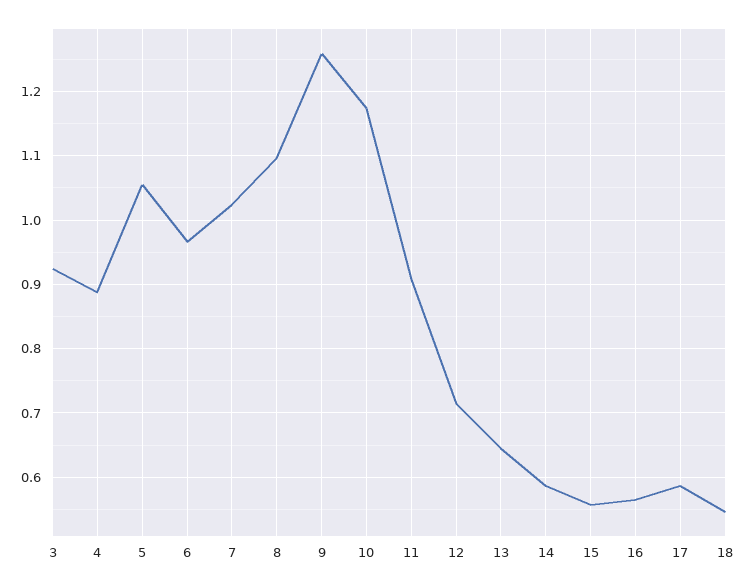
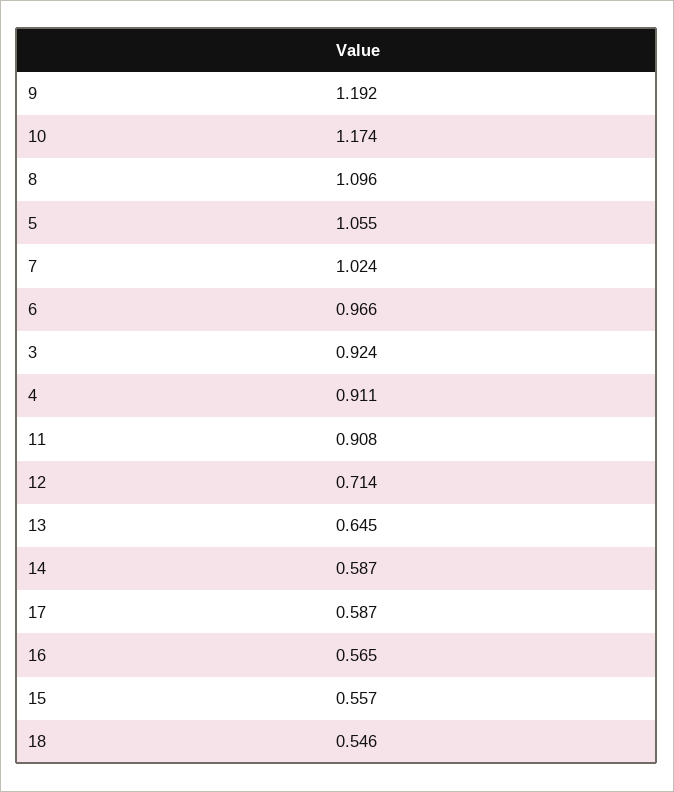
4: 0.89 -> 0.911
9: 1.26 -> 1.192

